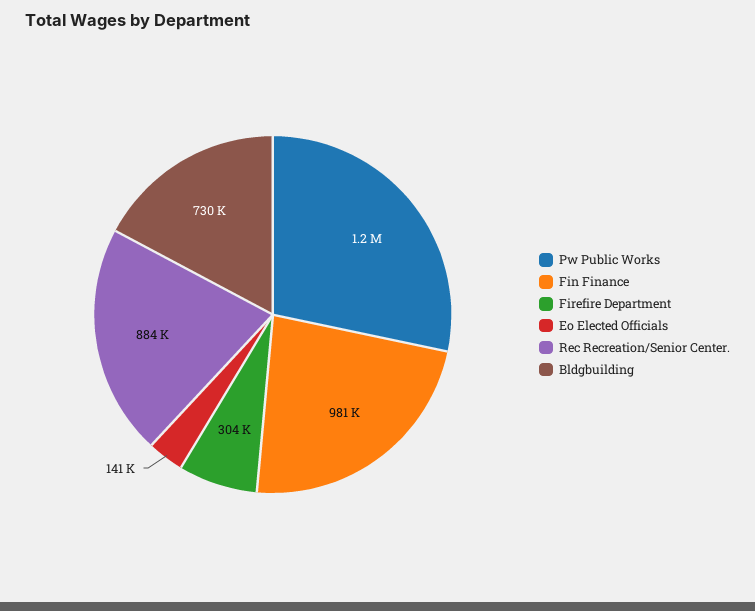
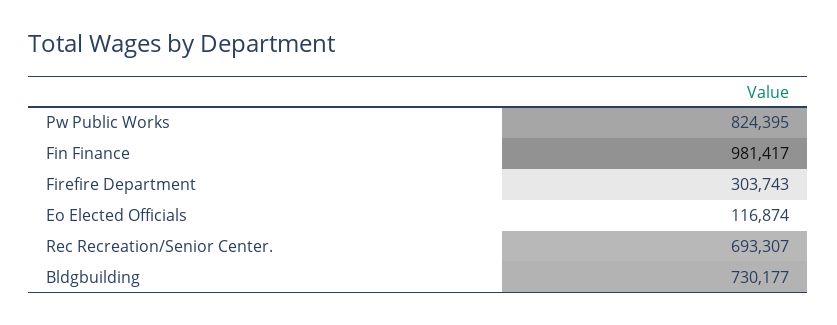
Pw Public Works: 1200000 -> 824395
Eo Elected Officials: 141000 -> 116874
Rec Recreation/Senior Center.: 884000 -> 693307

